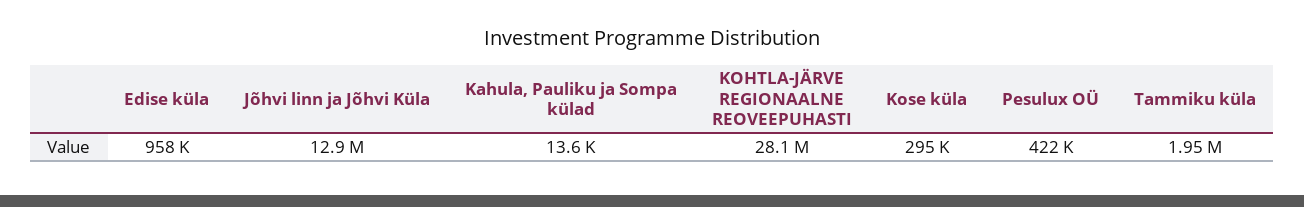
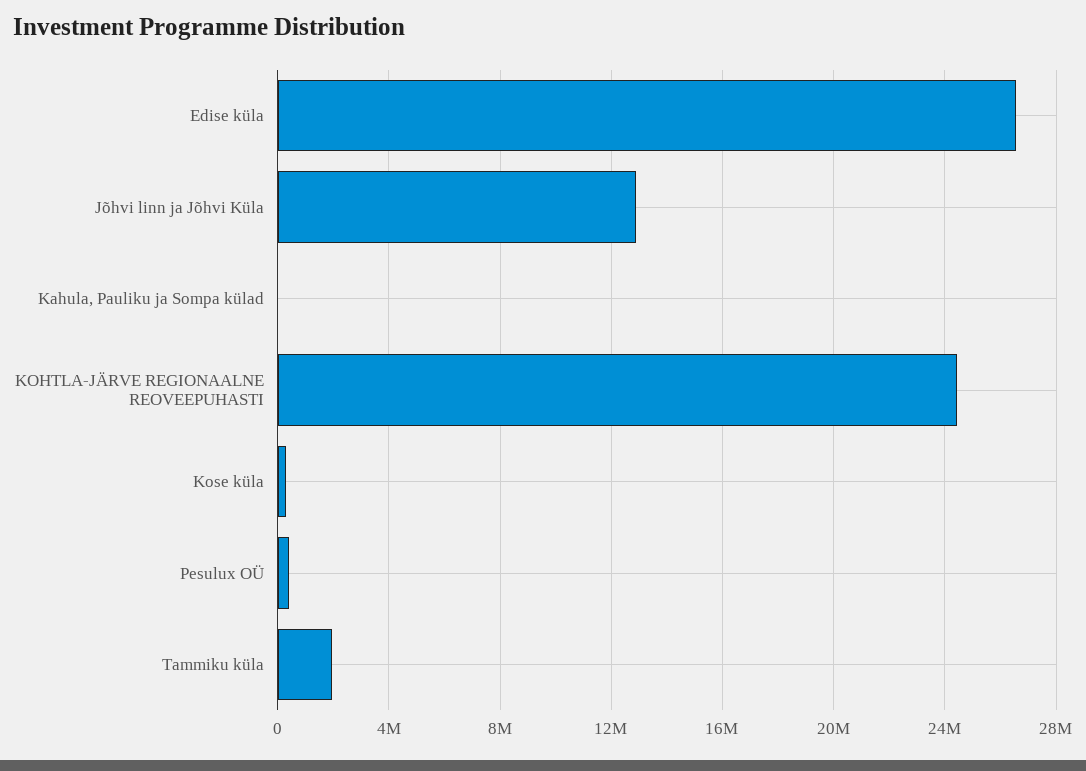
Edise küla: 958000 -> 26500000
KOHTLA-JÄRVE REGIONAALNE REOVEEPUHASTI: 28100000 -> 24500000

